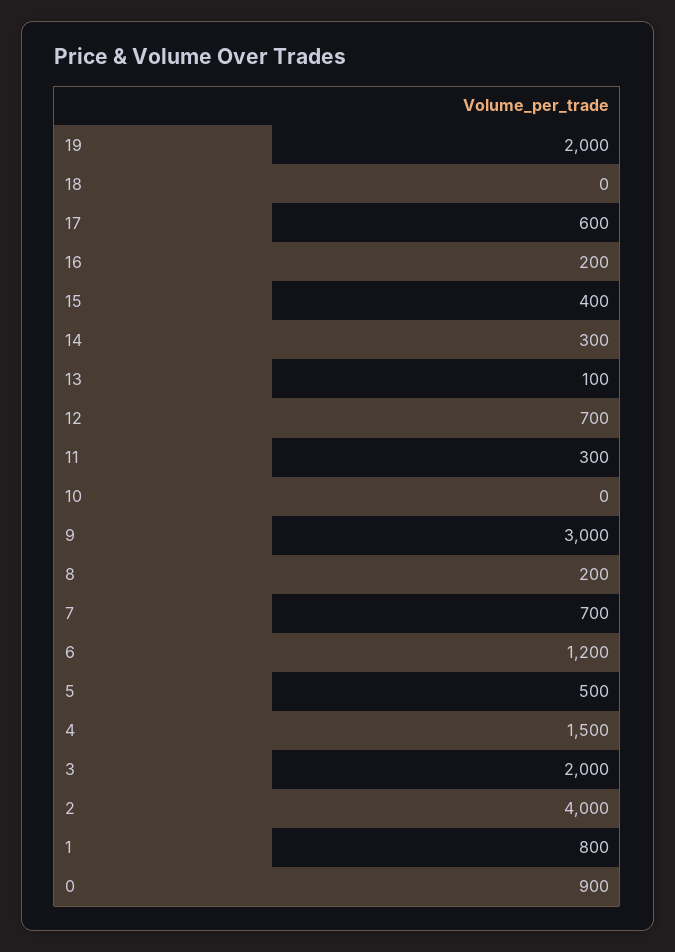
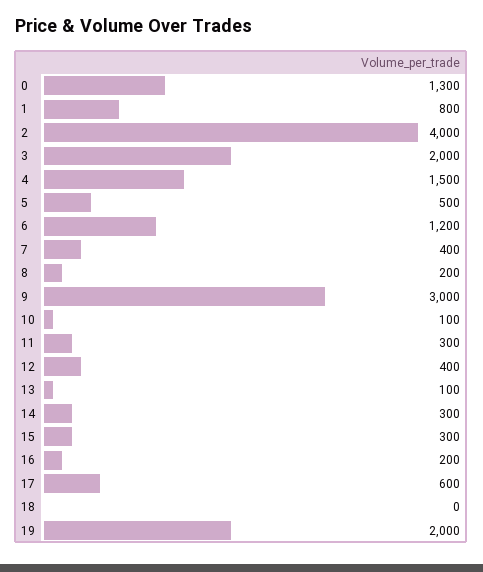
15: 400 -> 300
12: 700 -> 400
10: 0 -> 100
7: 700 -> 400
0: 900 -> 1300

